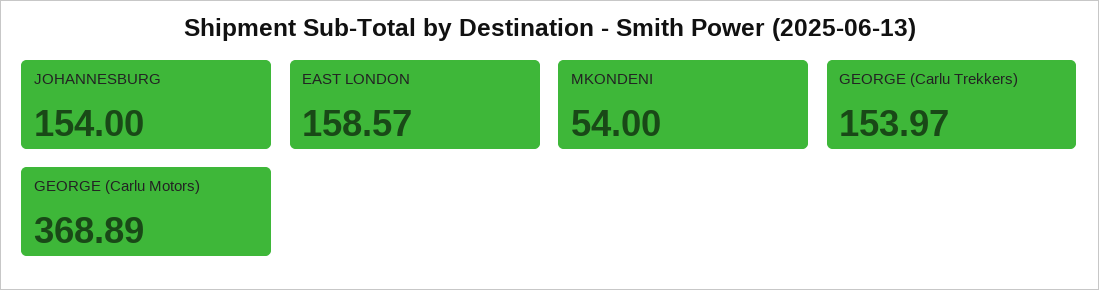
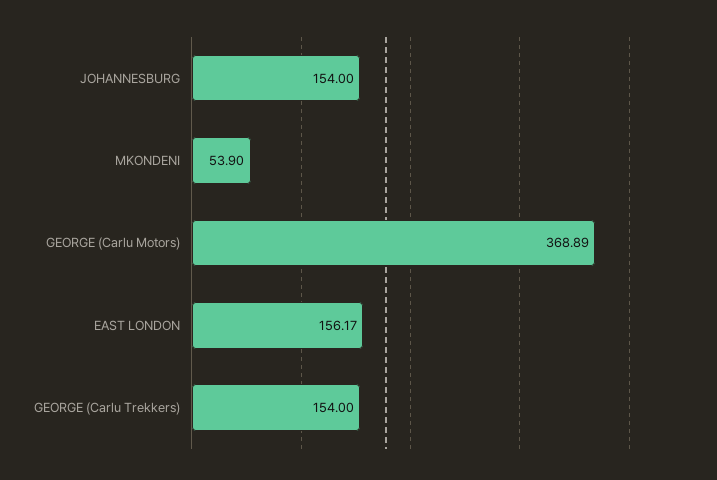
EAST LONDON: 158.57 -> 156.17
MKONDENI: 54 -> 53.9
GEORGE (Carlu Trekkers): 153.97 -> 154

